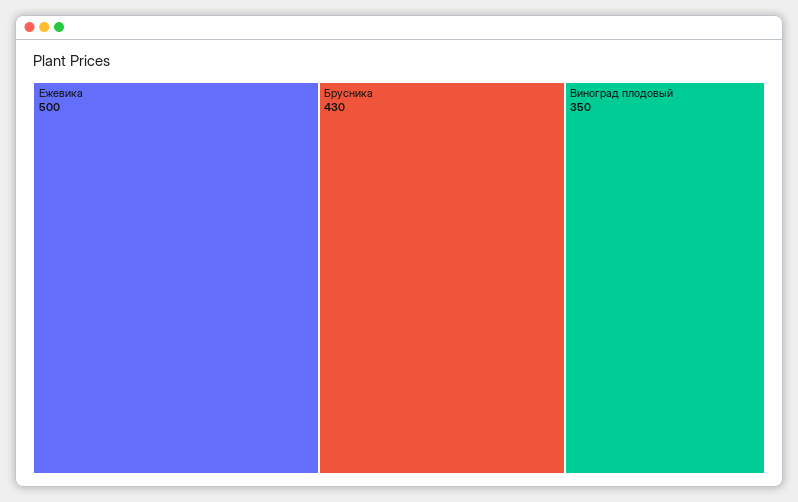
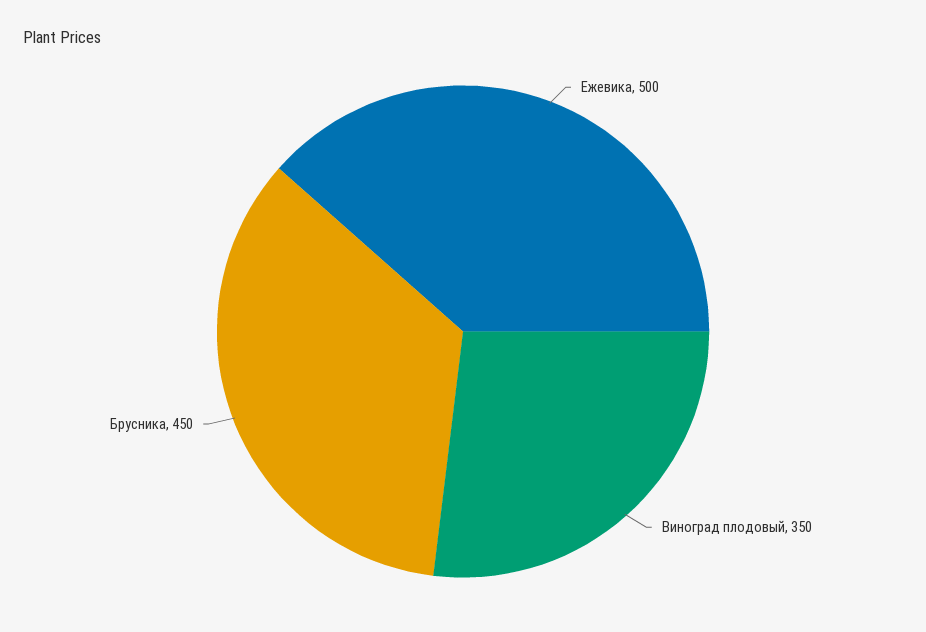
Брусника: 430 -> 450

